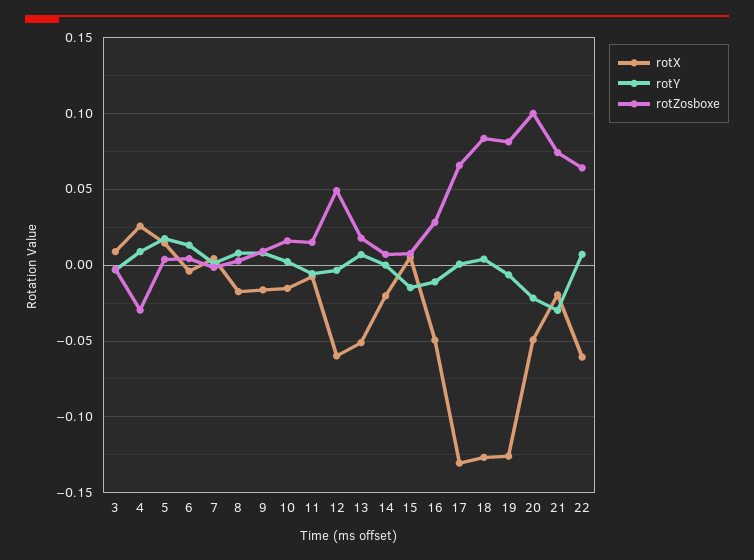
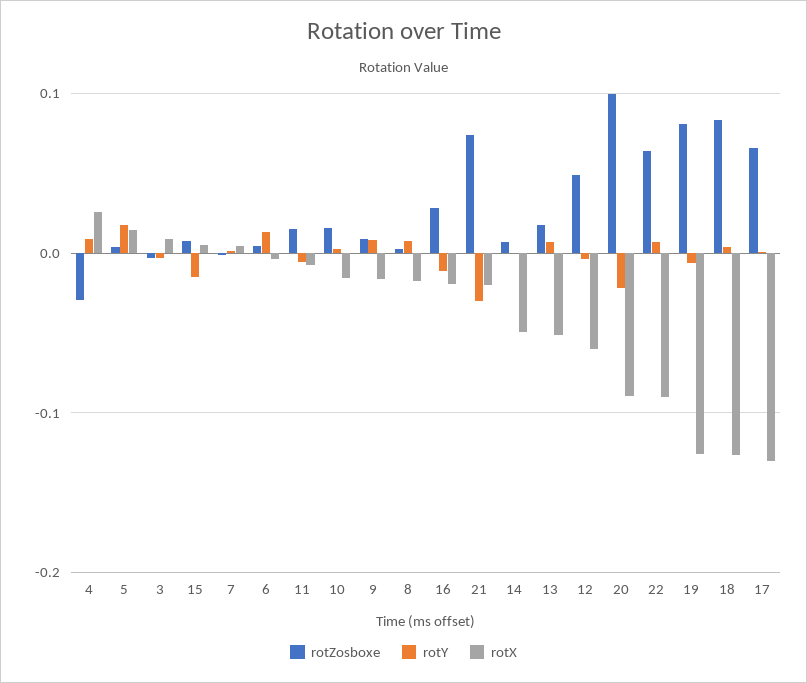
rotX, 14: -0.02 -> -0.05
rotX, 16: -0.05 -> -0.02
rotX, 20: -0.05 -> -0.09
rotX, 22: -0.06 -> -0.09

